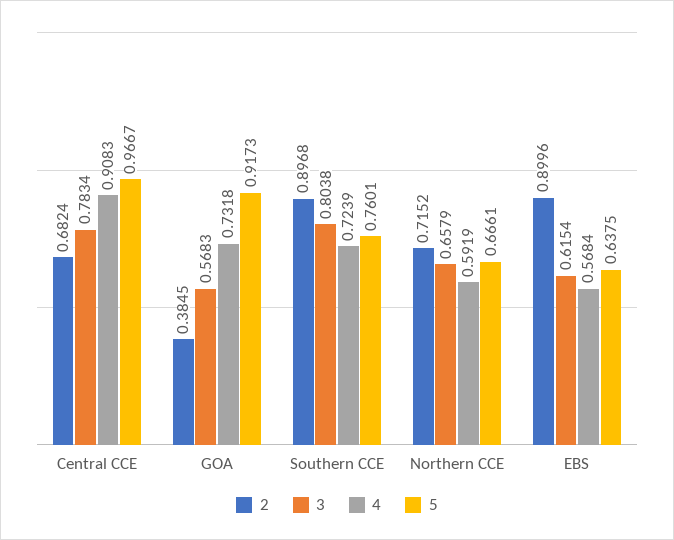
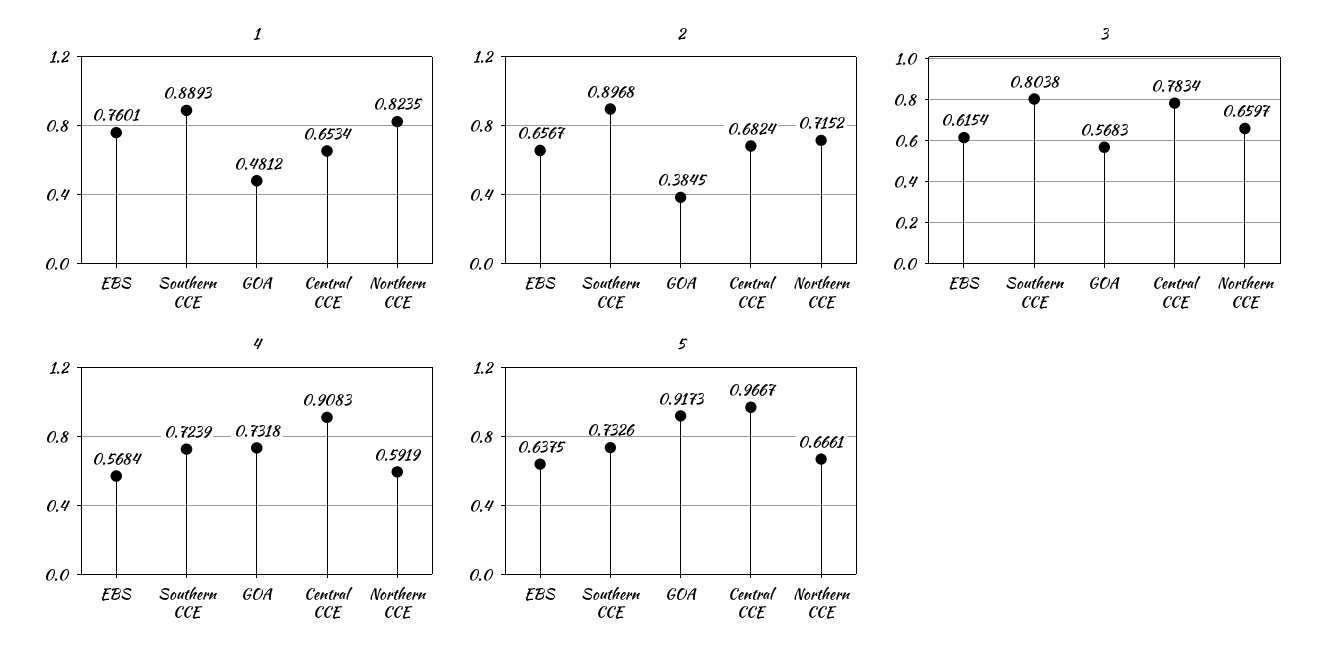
5, Southern CCE: 0.7601 -> 0.7326
3, Northern CCE: 0.6579 -> 0.6597
2, EBS: 0.8996 -> 0.6567
1, EBS: none -> 0.7601
1, Southern CCE: none -> 0.8893
1, GOA: none -> 0.4812
1, Central CCE: none -> 0.6534
1, Northern CCE: none -> 0.8235

